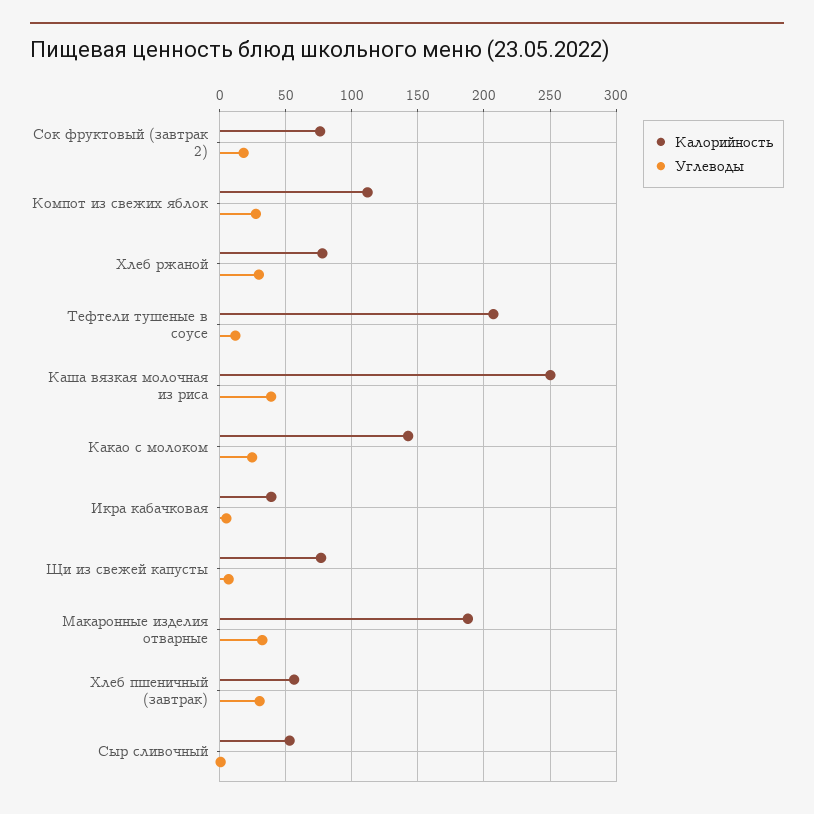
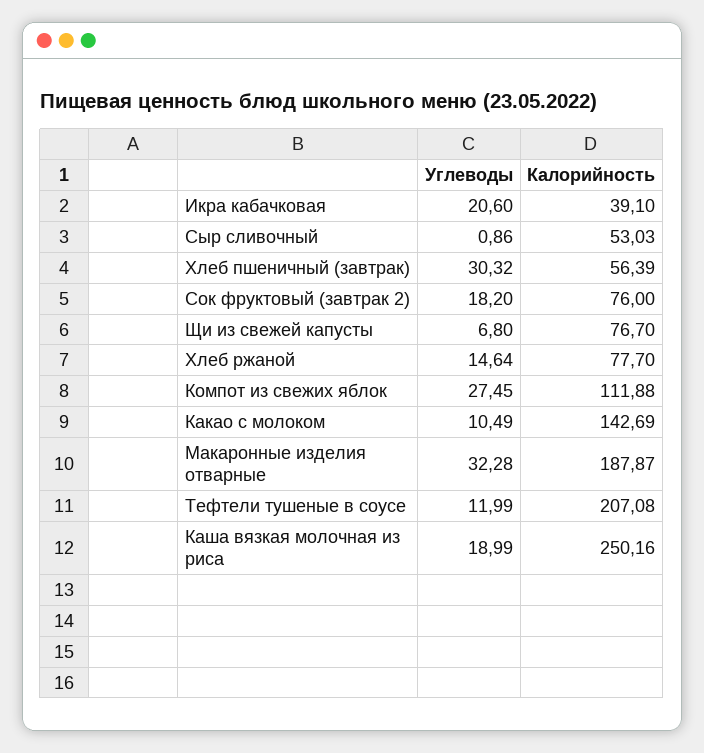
Углеводы, Хлеб ржаной: 30 -> 14.64
Углеводы, Каша вязкая молочная из риса: 40 -> 18.99
Углеводы, Какао с молоком: 25 -> 10.49
Углеводы, Икра кабачковая: 5 -> 20.6

